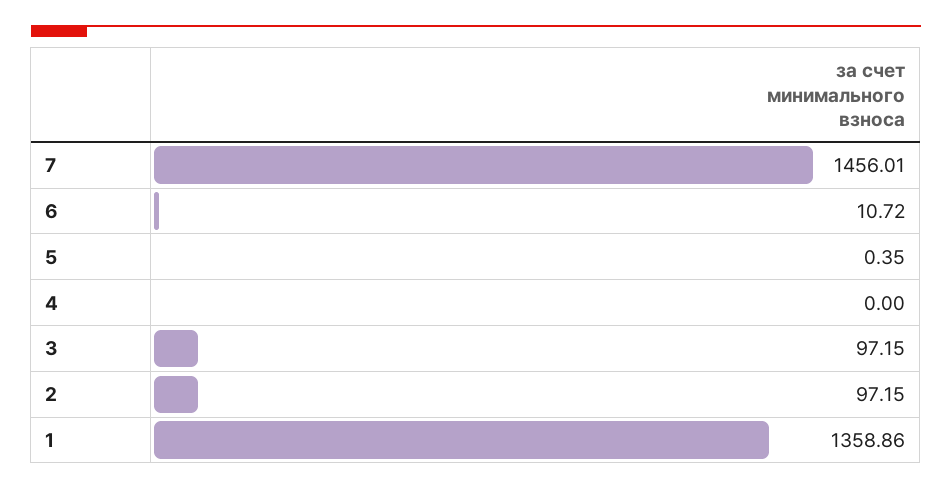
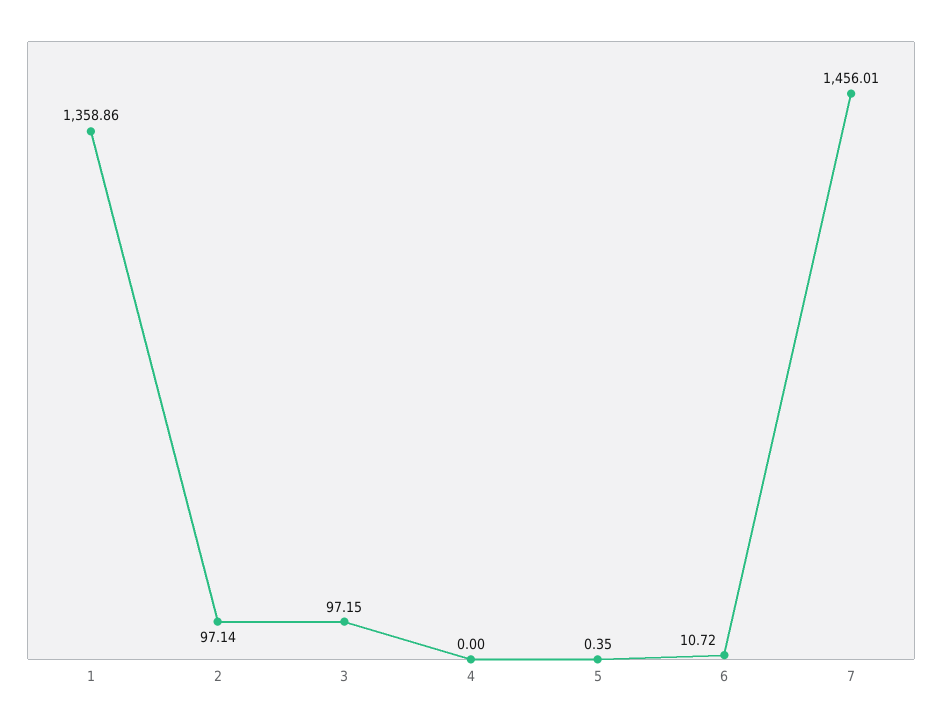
2: 97.15 -> 97.14

